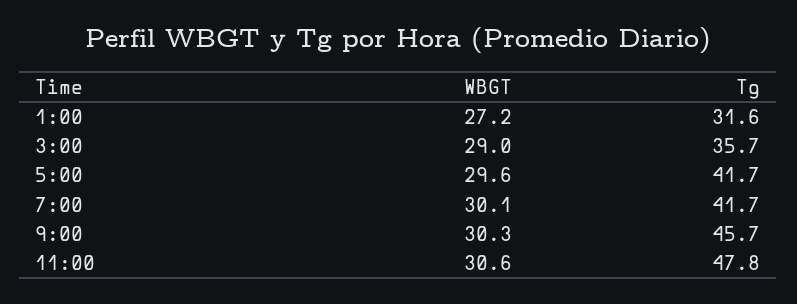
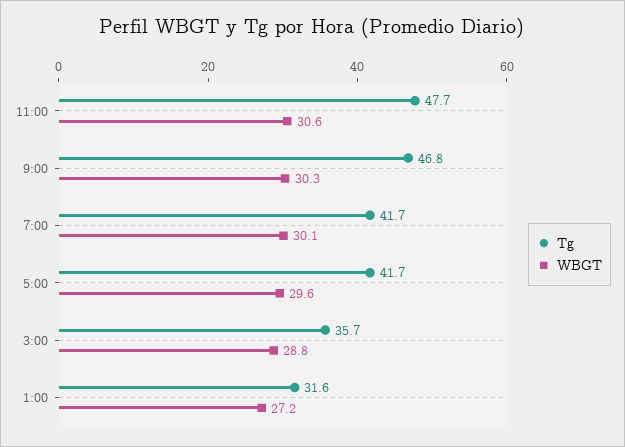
WBGT, 3:00: 29 -> 28.8
Tg, 9:00: 45.7 -> 46.8
Tg, 11:00: 47.8 -> 47.7

